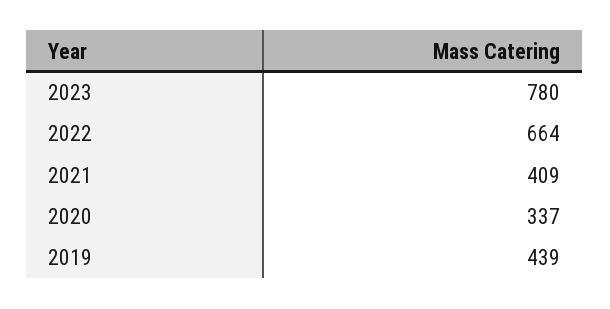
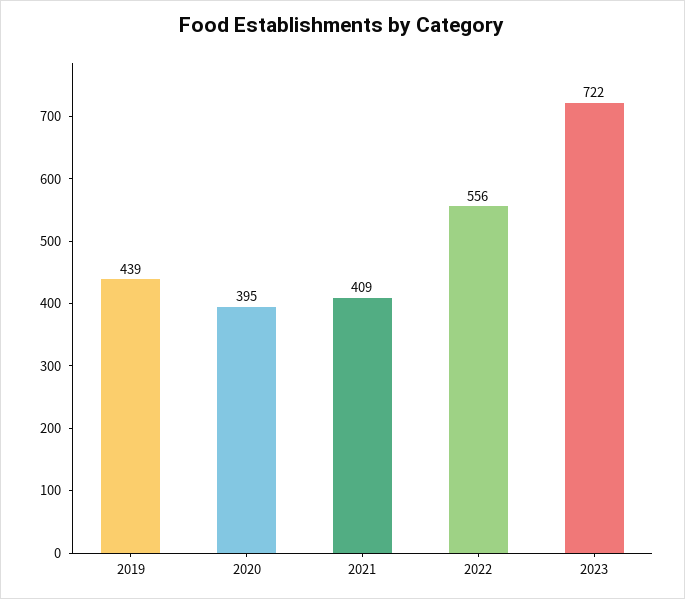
2023: 780 -> 722
2022: 664 -> 556
2020: 337 -> 395

